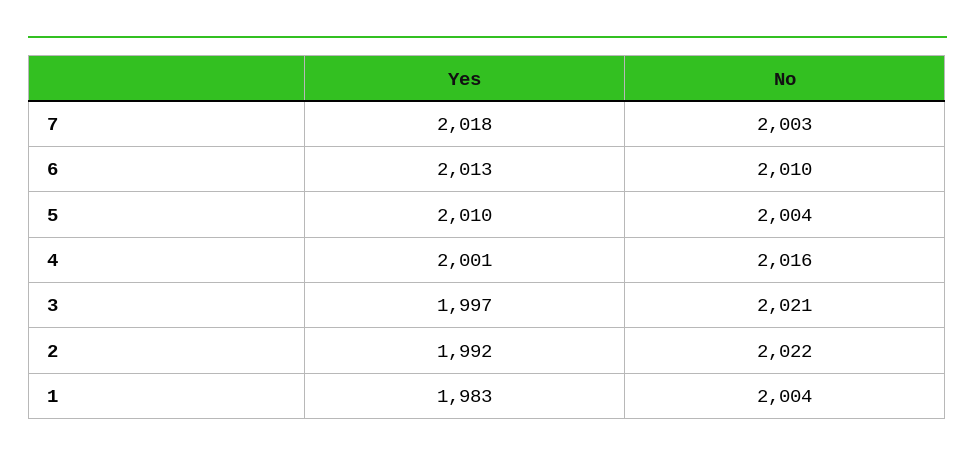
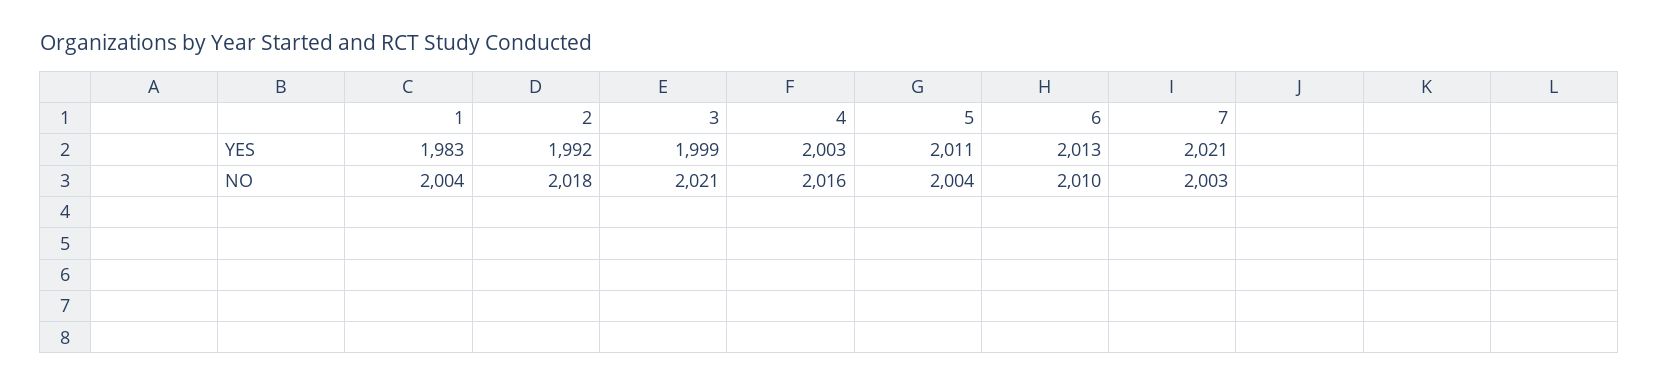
Yes, 7: 2018 -> 2021
Yes, 5: 2010 -> 2011
Yes, 4: 2001 -> 2003
Yes, 3: 1997 -> 1999
No, 2: 2022 -> 2018

